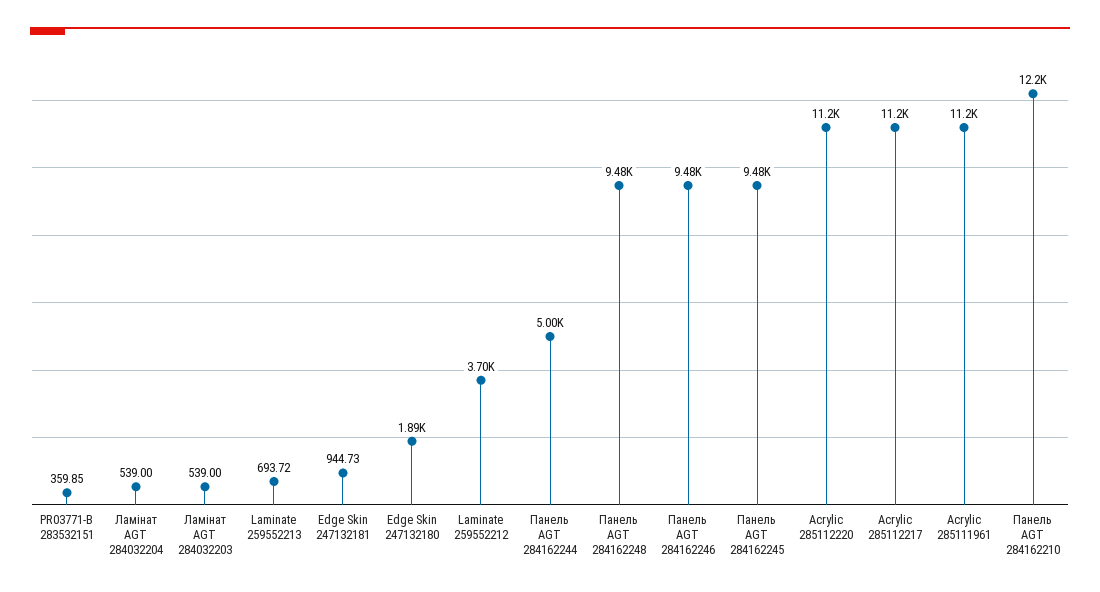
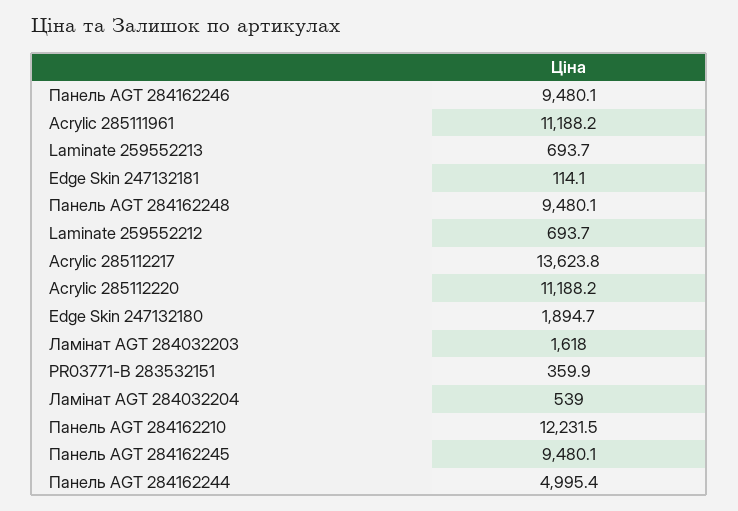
Ламінат AGT 284032203: 539 -> 1618
Edge Skin 247132181: 944.73 -> 114.1
Laminate 259552212: 3700 -> 693.7
Acrylic 285112217: 11200 -> 13623.8

